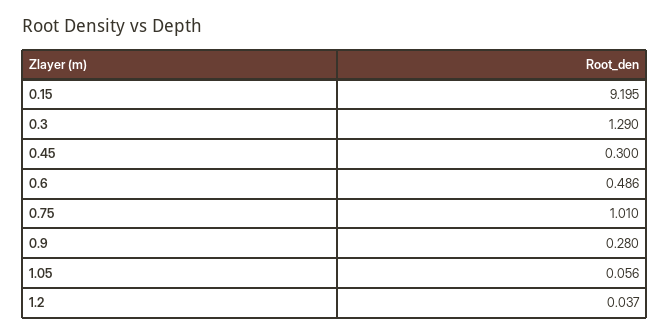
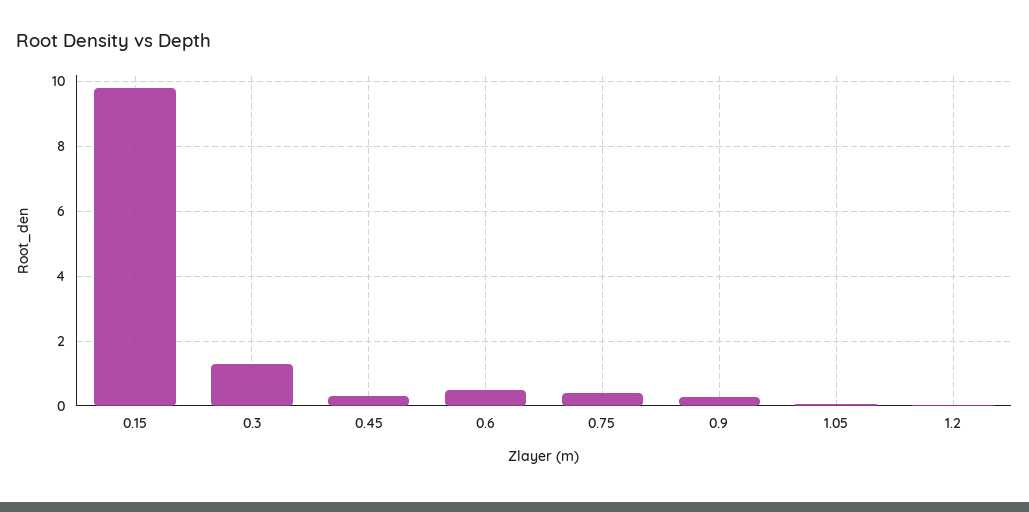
0.15: 9.195 -> 9.8
0.75: 1.01 -> 0.4

